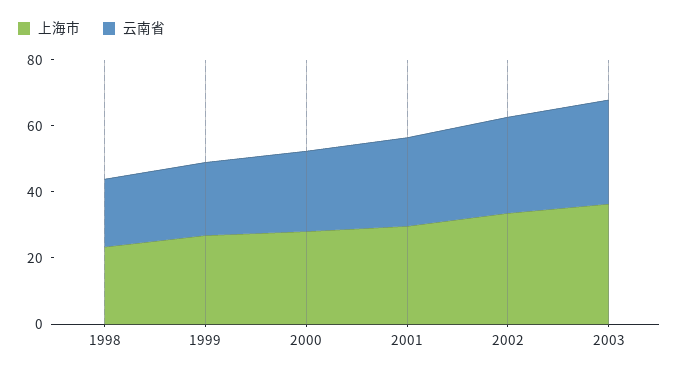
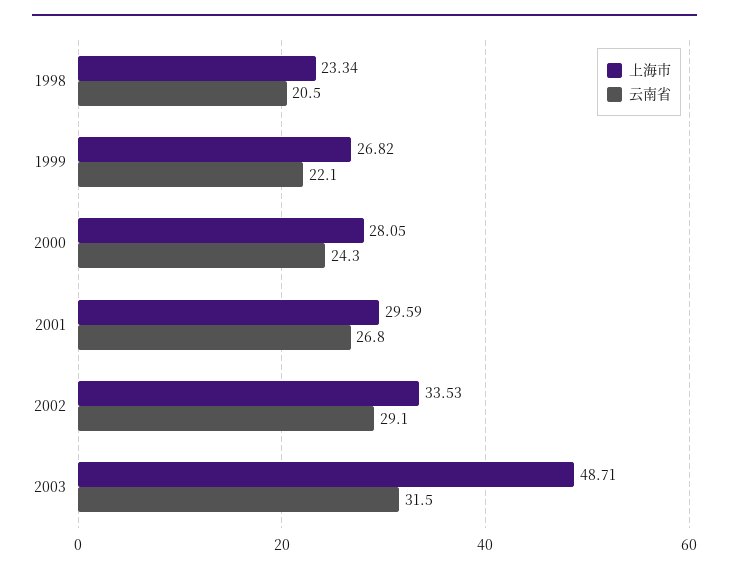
上海市, 2003: 35 -> 48.71

